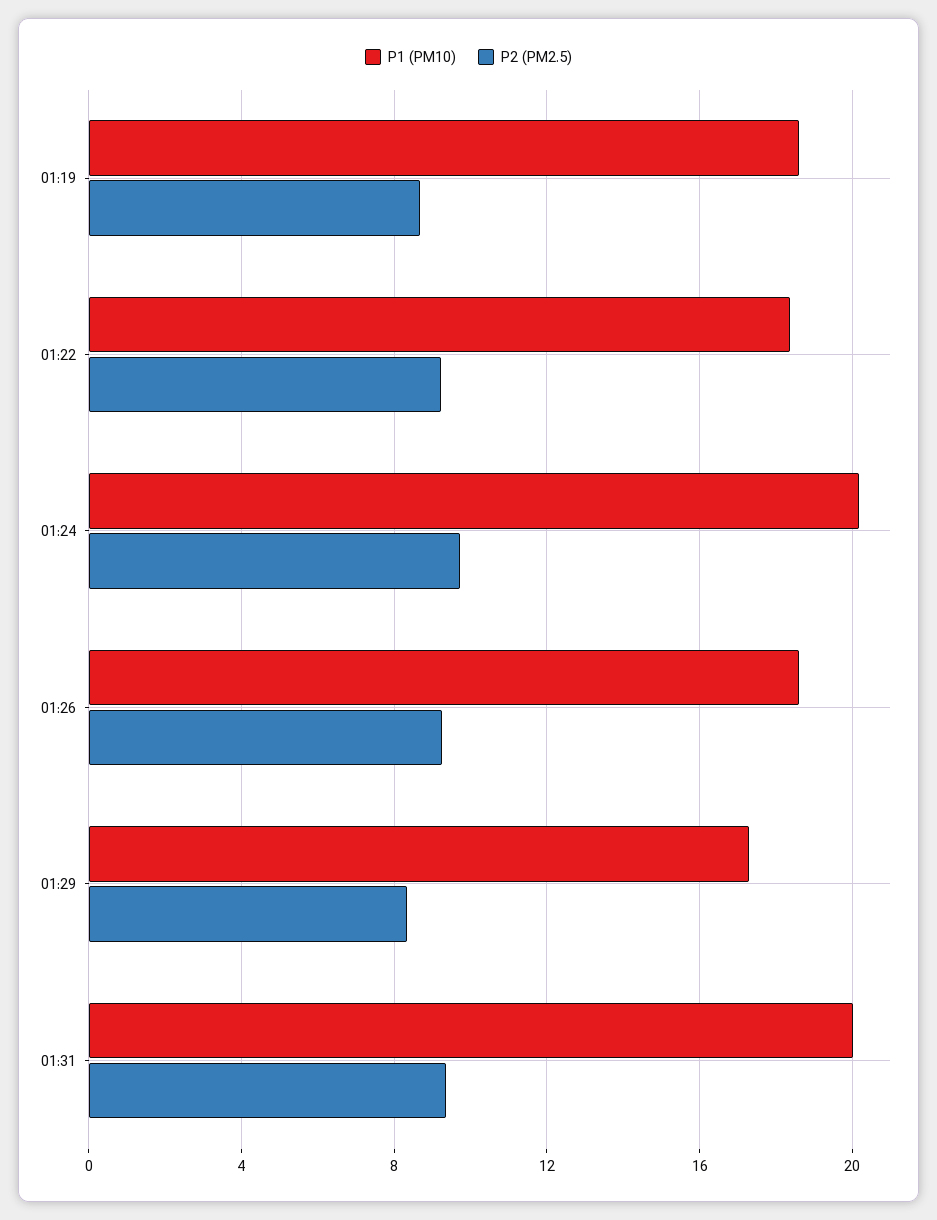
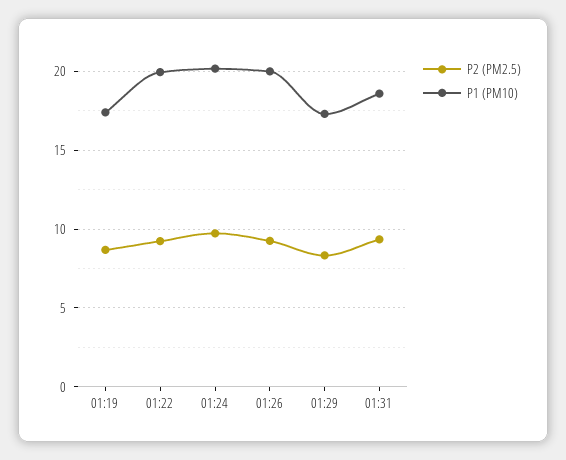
P1 (PM10), 01:19: 18.5 -> 17.5
P1 (PM10), 01:22: 18.5 -> 20
P1 (PM10), 01:26: 18.5 -> 20
P1 (PM10), 01:31: 20 -> 18.5

